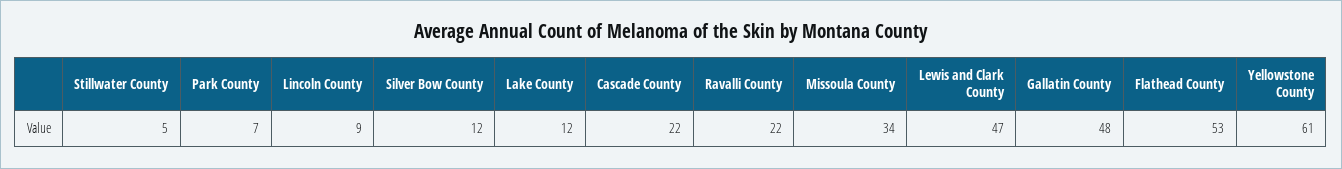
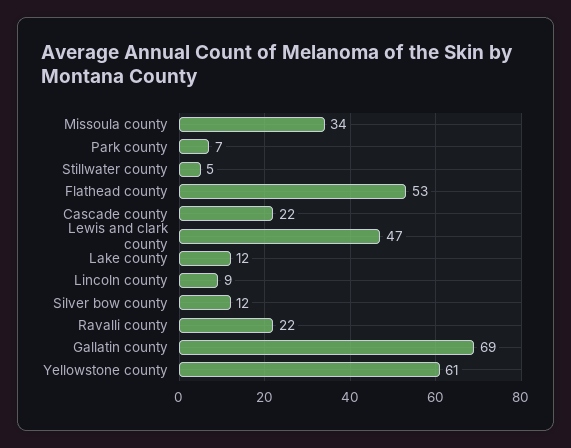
Gallatin County: 48 -> 69

